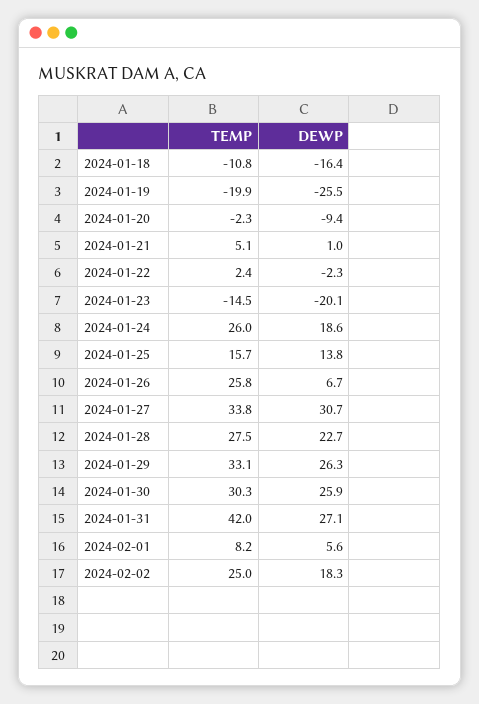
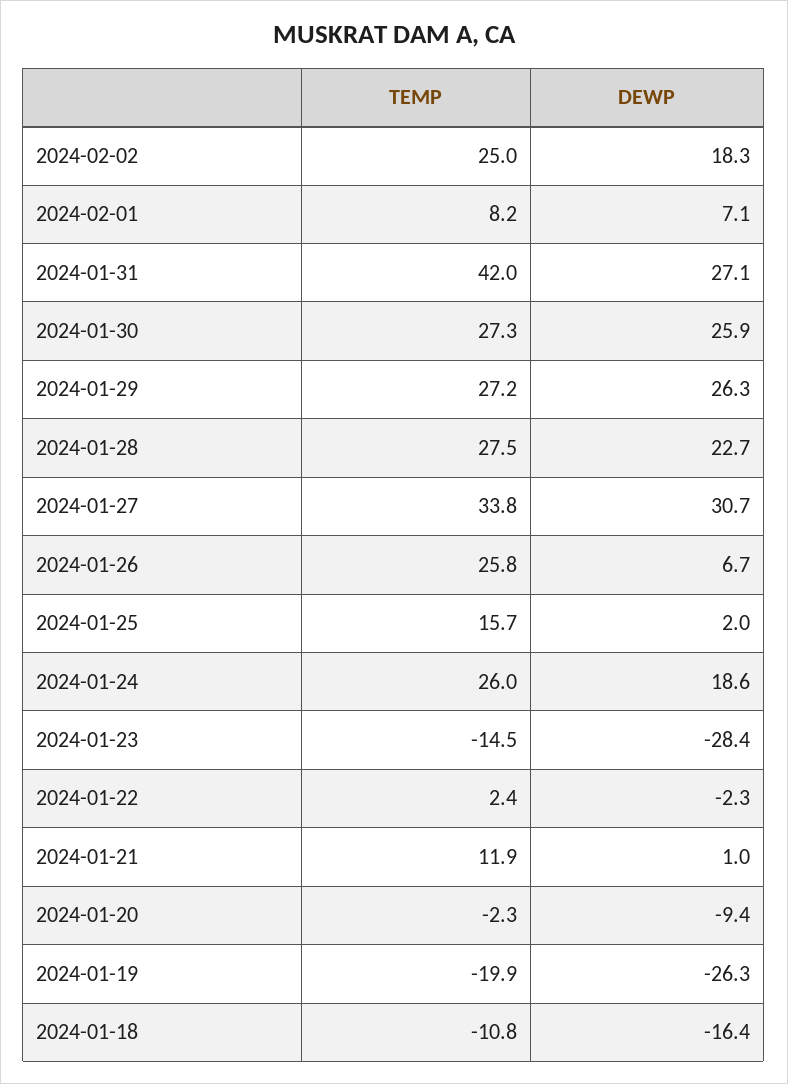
DEWP, 2024-01-19: -25.5 -> -26.3
TEMP, 2024-01-21: 5.1 -> 11.9
DEWP, 2024-01-23: -20.1 -> -28.4
DEWP, 2024-01-25: 13.8 -> 2
TEMP, 2024-01-29: 33.1 -> 27.2
TEMP, 2024-01-30: 30.3 -> 27.3
DEWP, 2024-02-01: 5.6 -> 7.1

